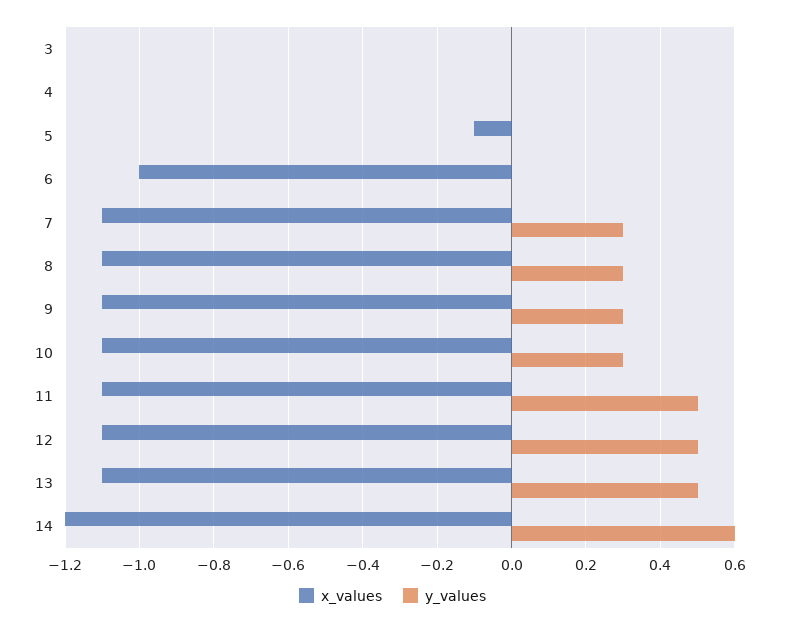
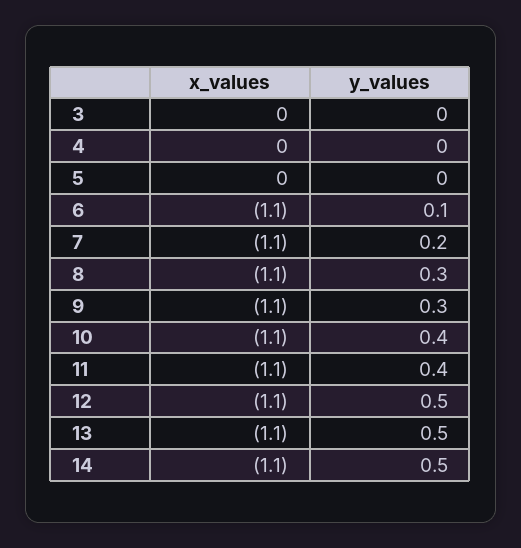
x_values, 5: -0.1 -> 0
x_values, 6: -1 -> -1.1
y_values, 6: 0 -> 0.1
y_values, 7: 0.3 -> 0.2
y_values, 10: 0.3 -> 0.4
y_values, 11: 0.5 -> 0.4
x_values, 14: -1.2 -> -1.1
y_values, 14: 0.6 -> 0.5

